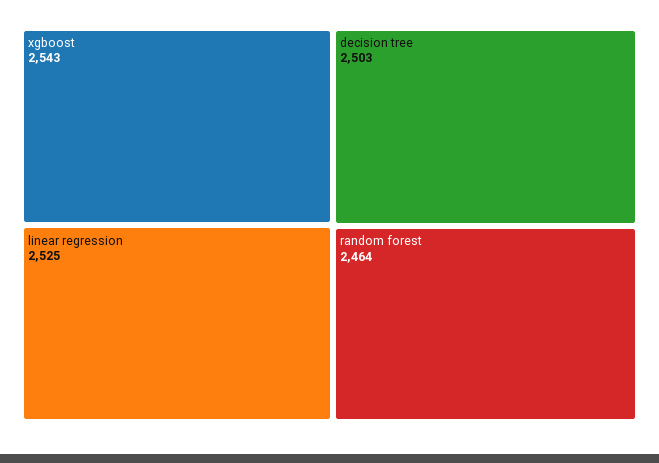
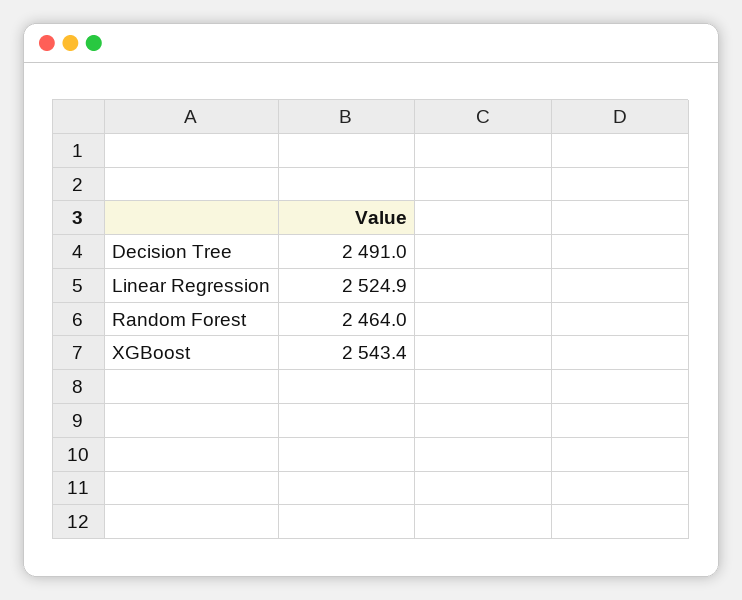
decision tree: 2503 -> 2491

